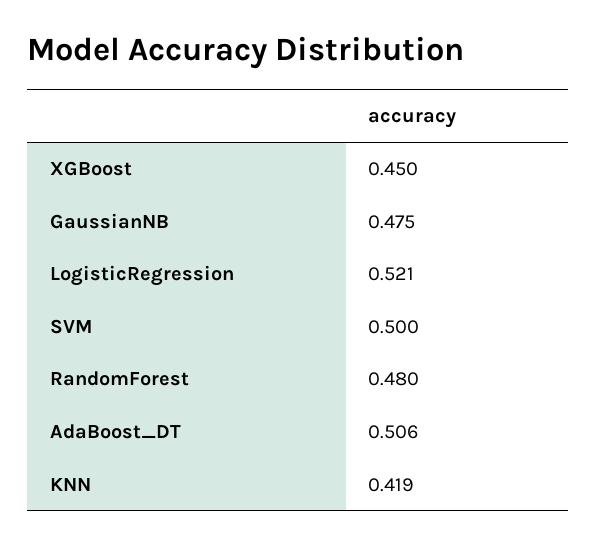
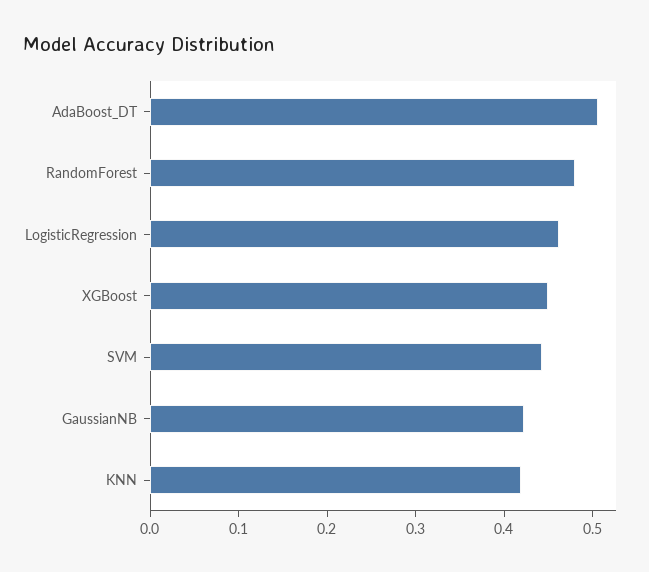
GaussianNB: 0.475 -> 0.42
LogisticRegression: 0.521 -> 0.46
SVM: 0.5 -> 0.44

